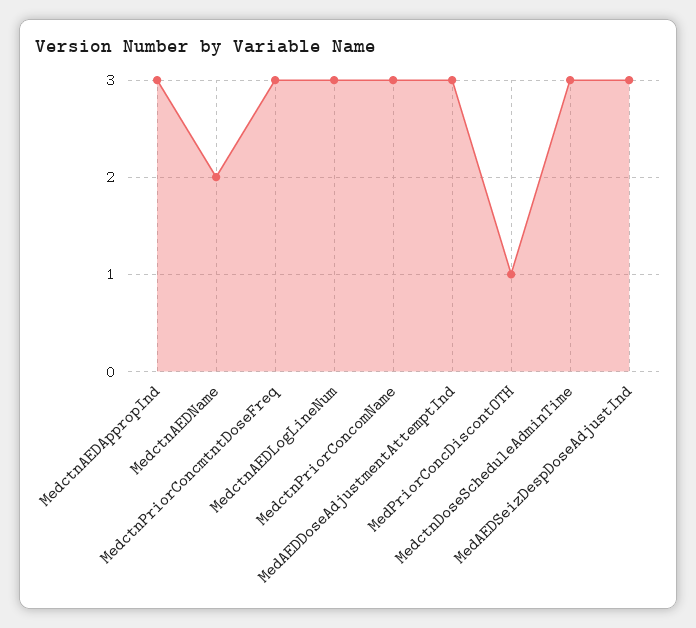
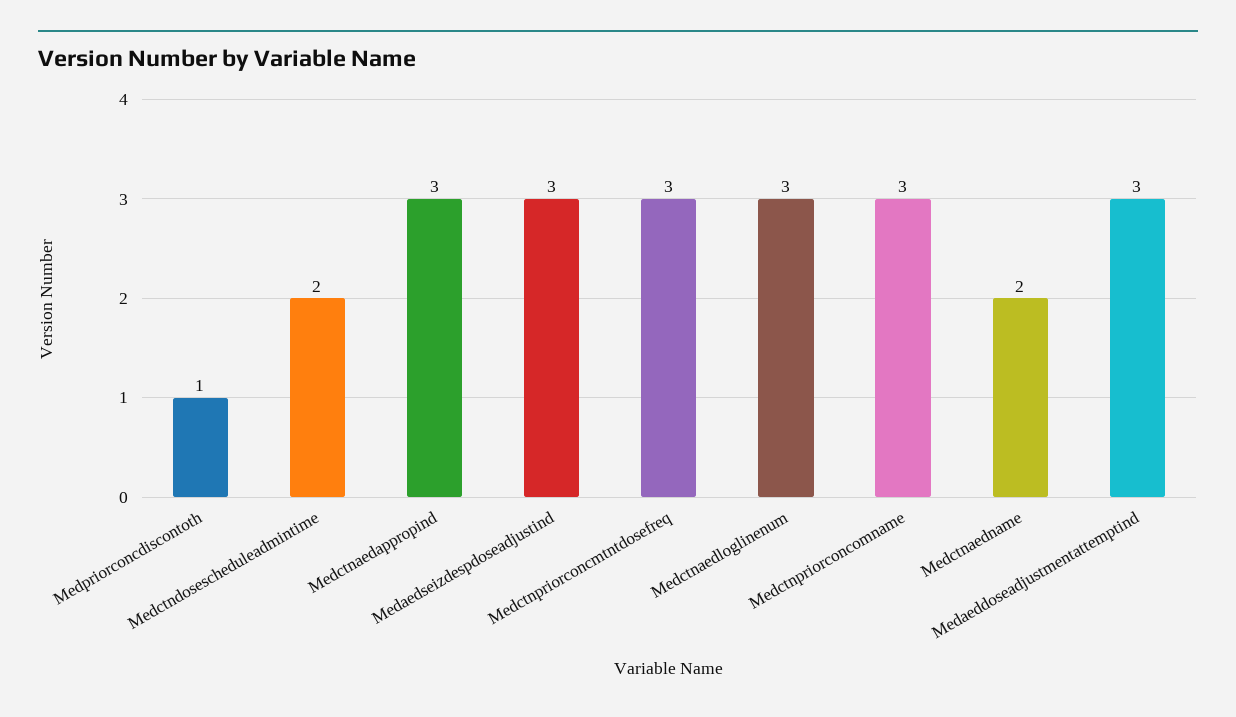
MedctnDoseScheduleAdminTime: 3 -> 2

